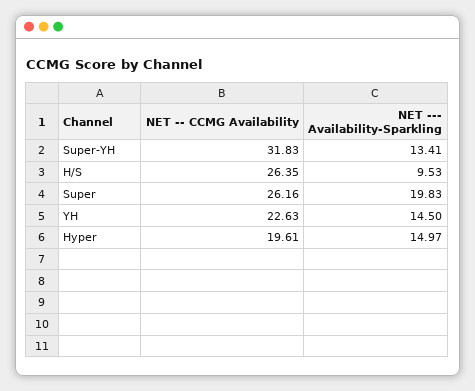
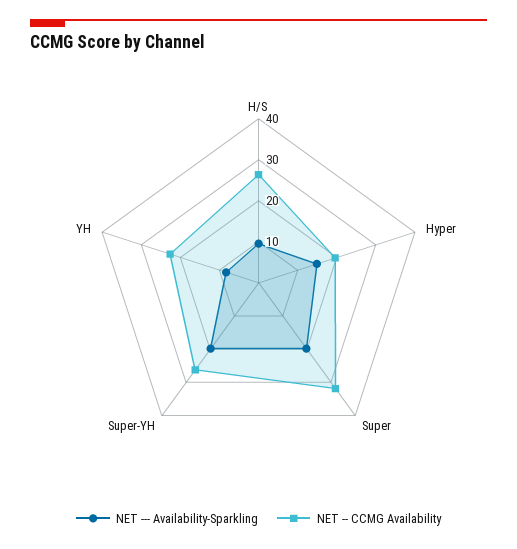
NET -- CCMG Availability, Super-YH: 31.83 -> 26
NET --- Availability-Sparkling, Super-YH: 13.41 -> 20
NET -- CCMG Availability, Super: 26.16 -> 32
NET --- Availability-Sparkling, YH: 14.5 -> 8

